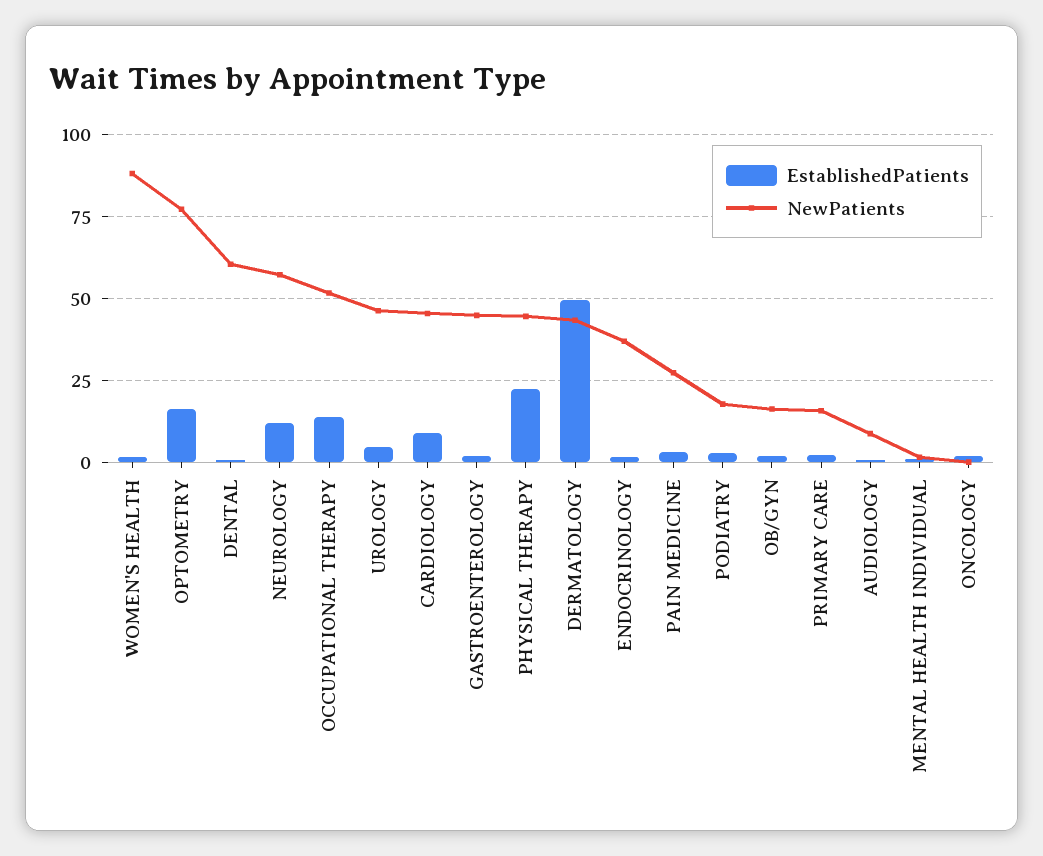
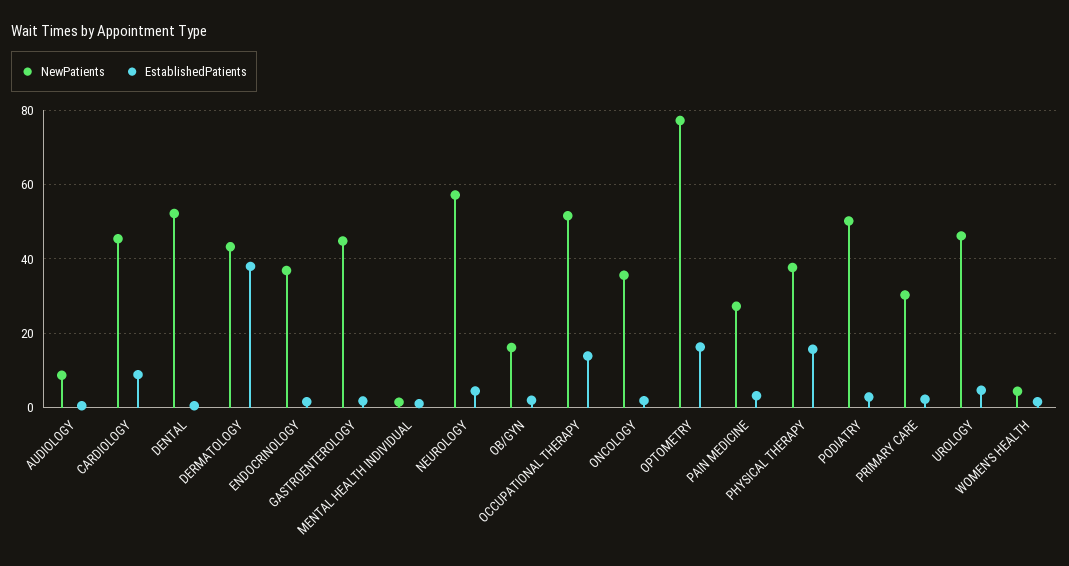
NewPatients, WOMEN'S HEALTH: 87.5 -> 4
NewPatients, DENTAL: 60 -> 52
EstablishedPatients, NEUROLOGY: 12.5 -> 4
EstablishedPatients, PHYSICAL THERAPY: 22.5 -> 16
NewPatients, PHYSICAL THERAPY: 45 -> 38
EstablishedPatients, DERMATOLOGY: 50 -> 38
NewPatients, PODIATRY: 17.5 -> 50
NewPatients, PRIMARY CARE: 15 -> 30
NewPatients, ONCOLOGY: 0 -> 36

